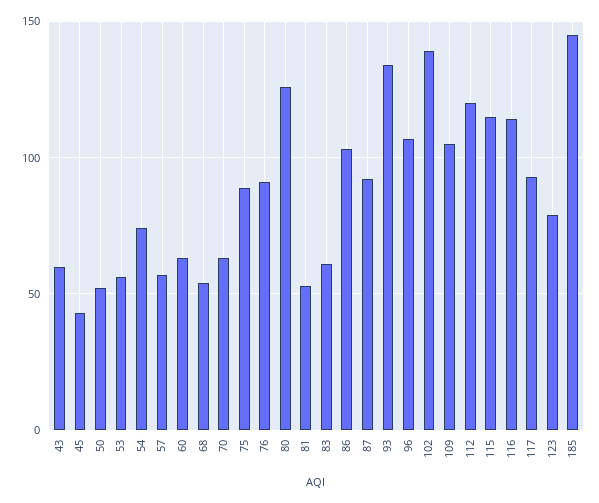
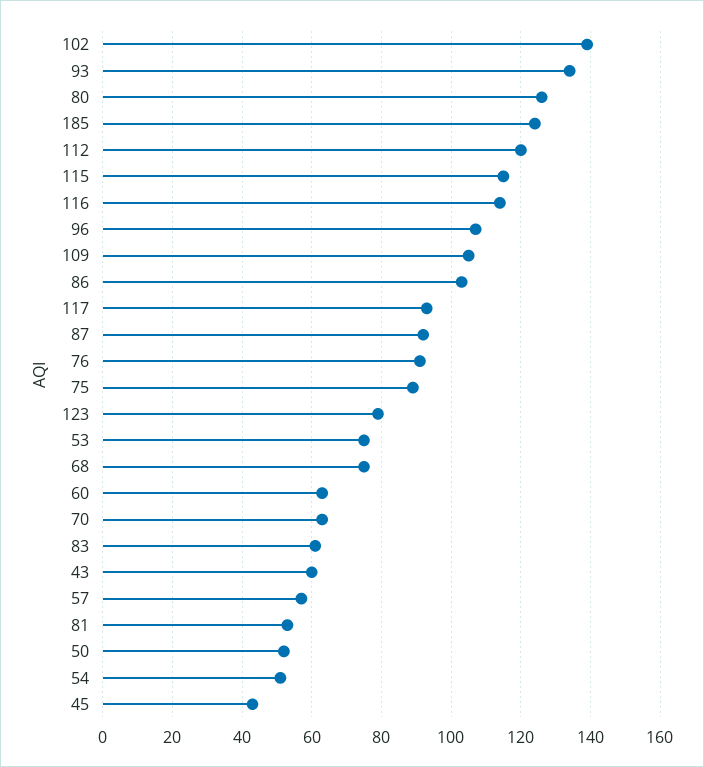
53: 55 -> 75
54: 75 -> 50
68: 55 -> 75
185: 145 -> 125

